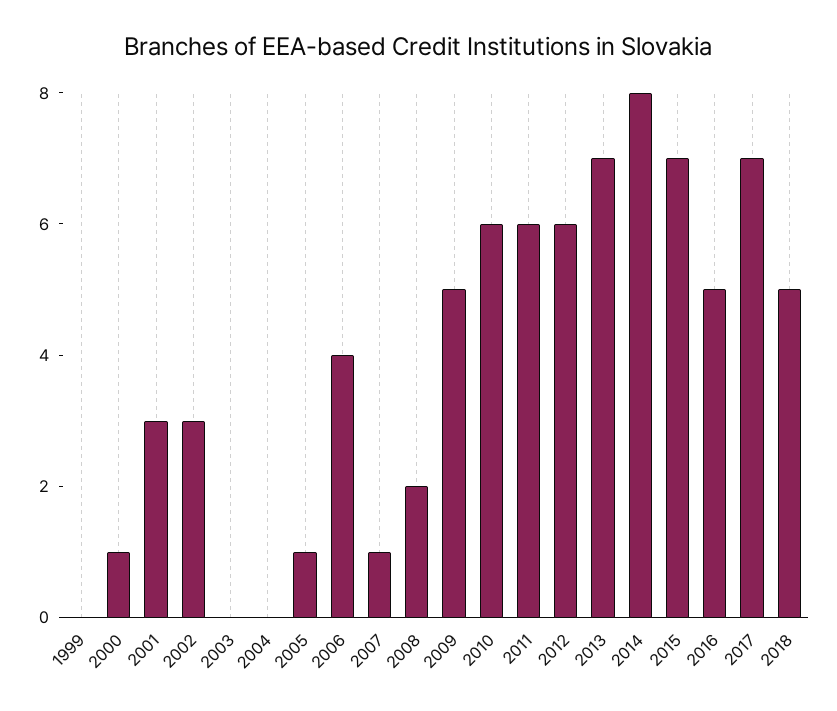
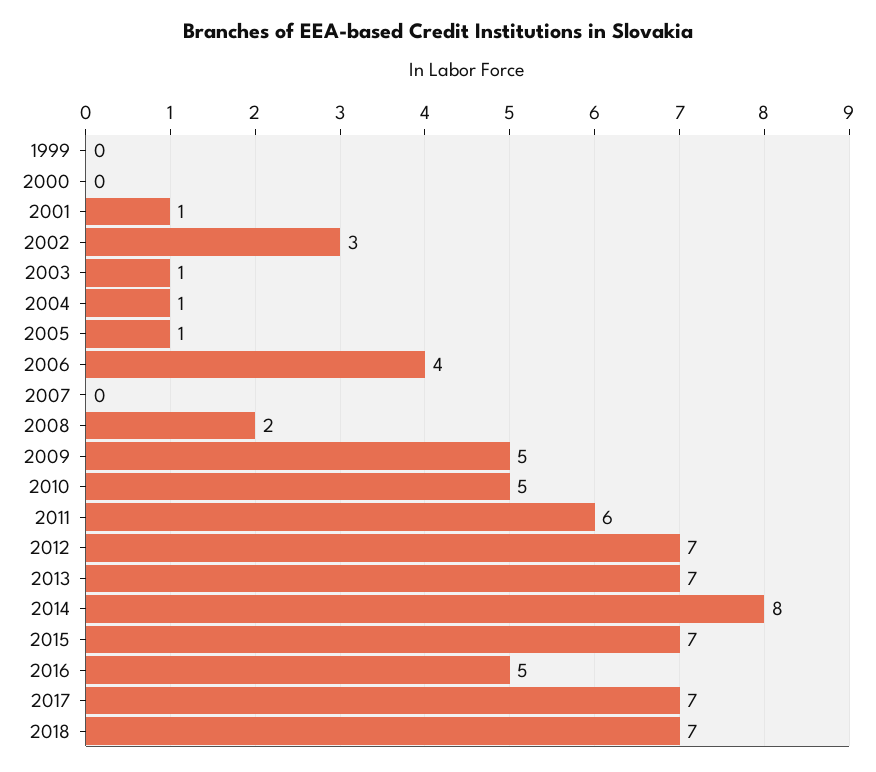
2000: 1 -> 0
2001: 3 -> 1
2003: 0 -> 1
2004: 0 -> 1
2007: 1 -> 0
2010: 6 -> 5
2012: 6 -> 7
2018: 5 -> 7

